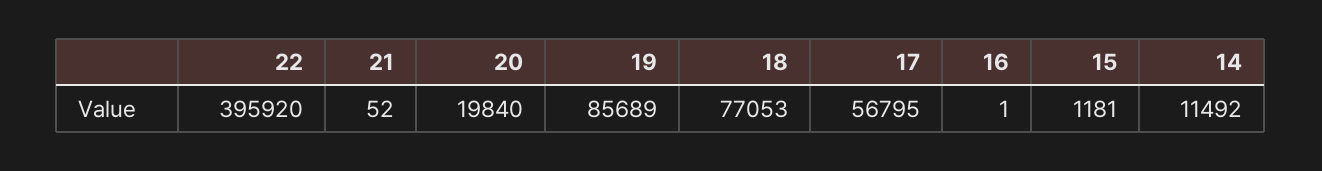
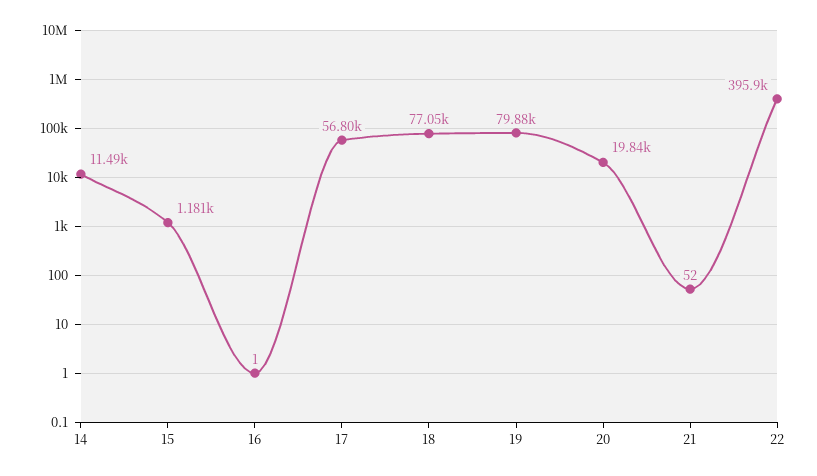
19: 85689 -> 79880

